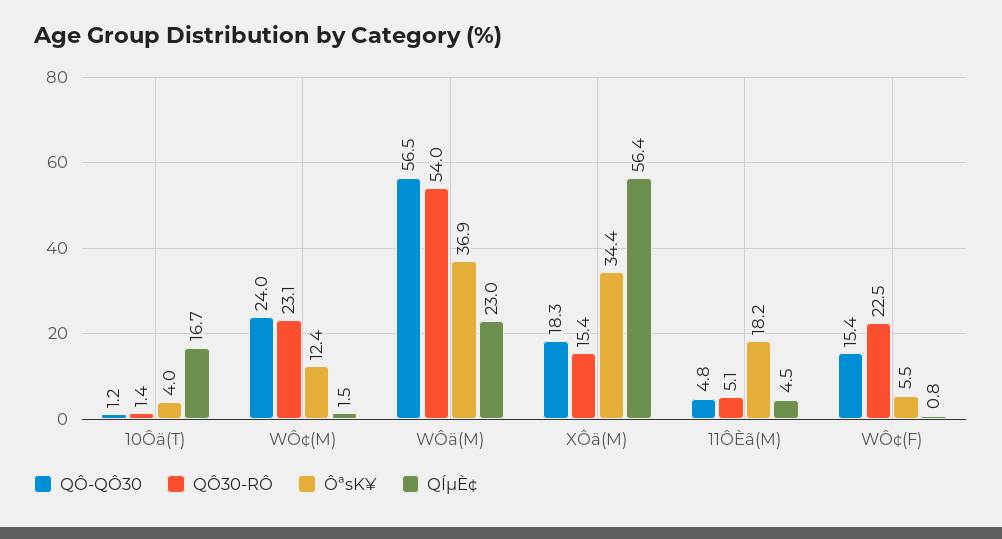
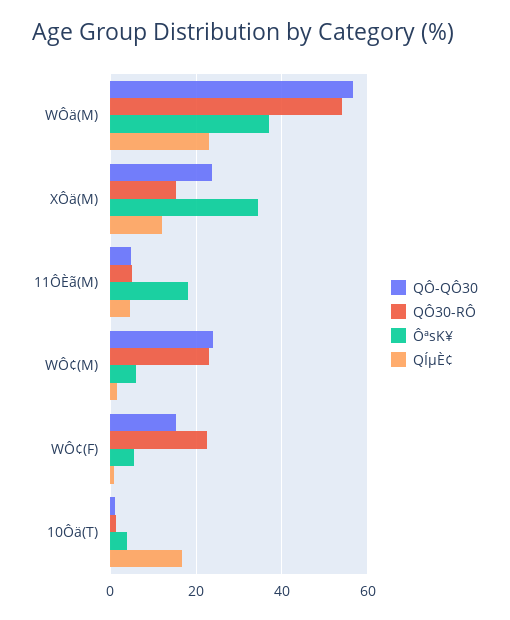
ÔªsK¥, WÔ¢(M): 12.4 -> 6
QÔ-QÔ30, XÔä(M): 18.3 -> 24
QÍµÈ¢, XÔä(M): 56.4 -> 12

